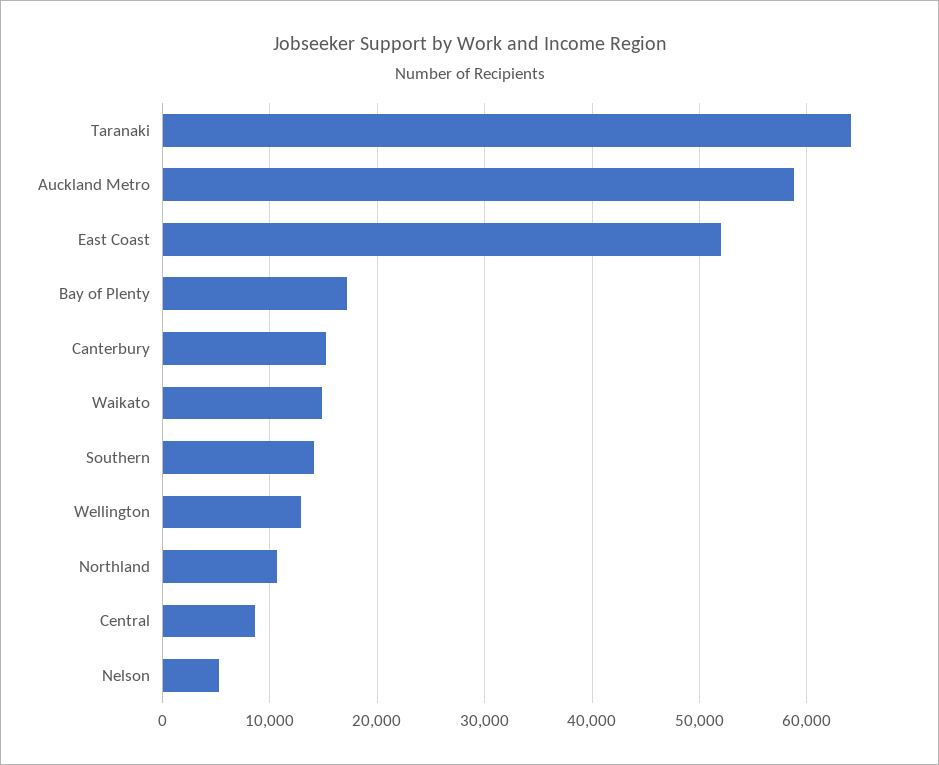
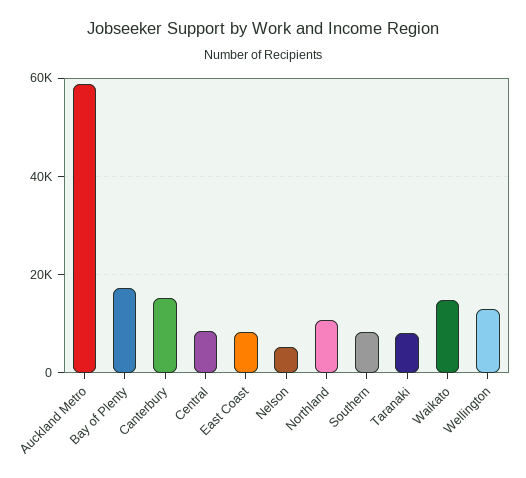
Taranaki: 64000 -> 8000
East Coast: 52000 -> 8000
Southern: 14000 -> 8000

